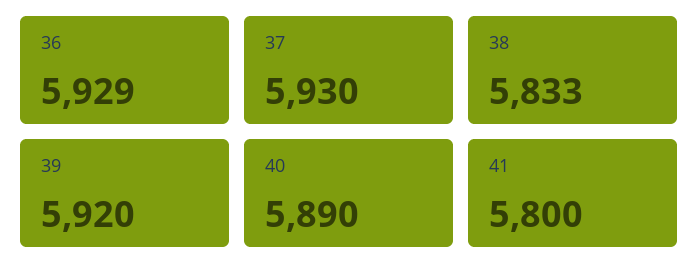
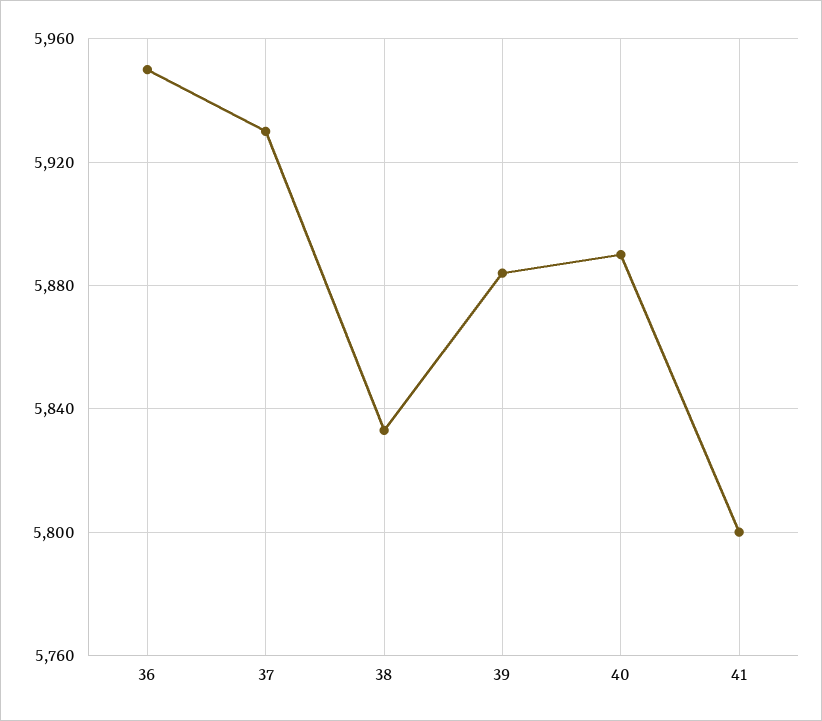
36: 5929 -> 5950
39: 5920 -> 5885

